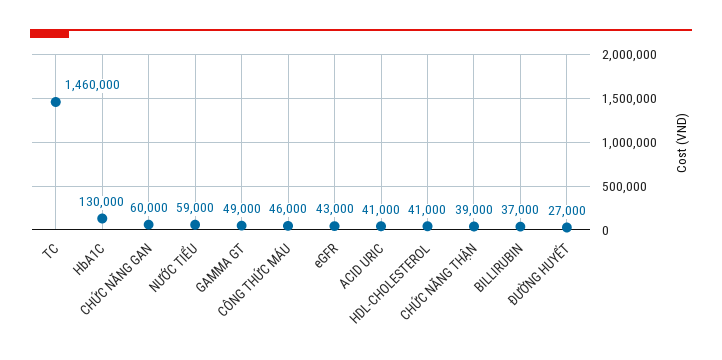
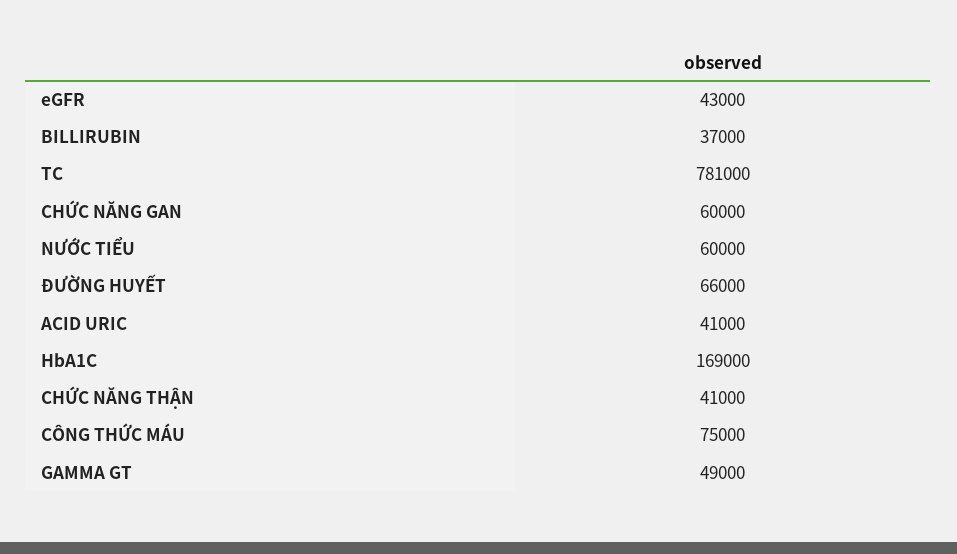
TC: 1460000 -> 781000
HbA1C: 130000 -> 169000
NƯỚC TIỂU: 59000 -> 60000
CÔNG THỨC MÁU: 46000 -> 75000
HDL-CHOLESTEROL: 41000 -> none
CHỨC NĂNG THẬN: 39000 -> 41000
ĐƯỜNG HUYẾT: 27000 -> 66000

